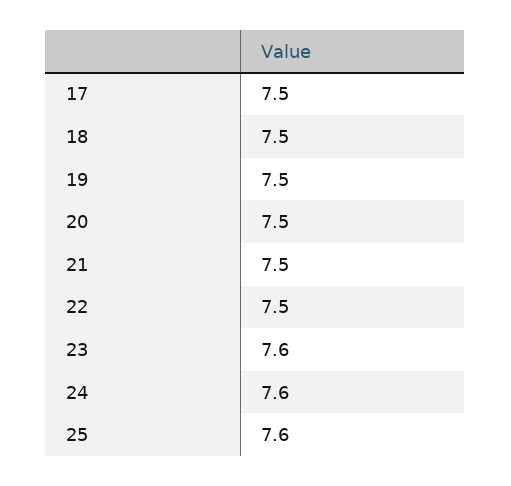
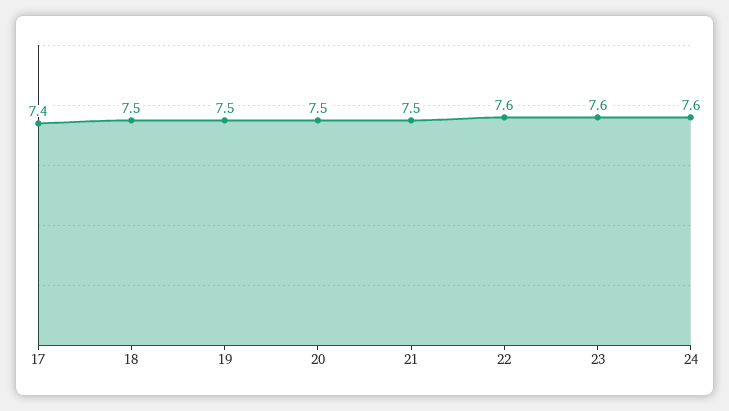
17: 7.5 -> 7.4
22: 7.5 -> 7.6
25: 7.6 -> none

